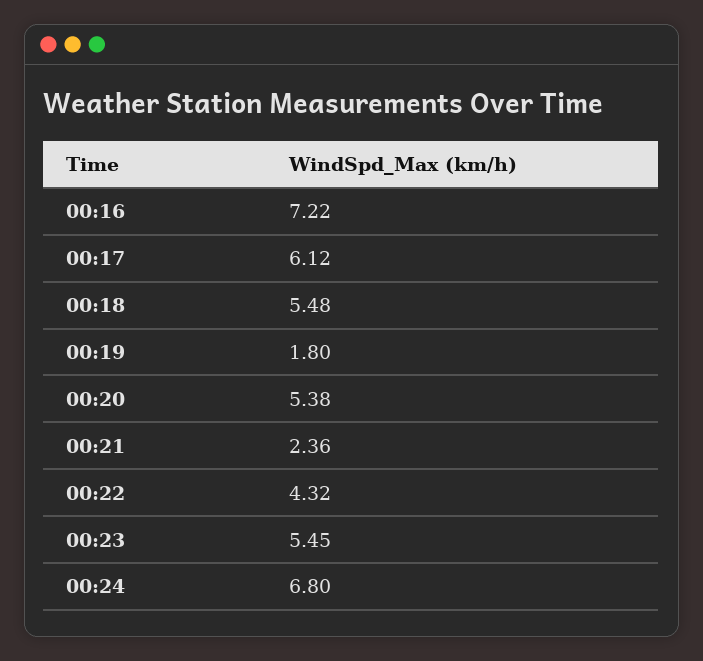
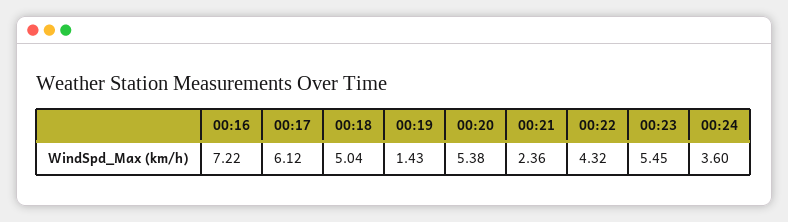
00:18: 5.48 -> 5.04
00:19: 1.8 -> 1.43
00:24: 6.8 -> 3.6

